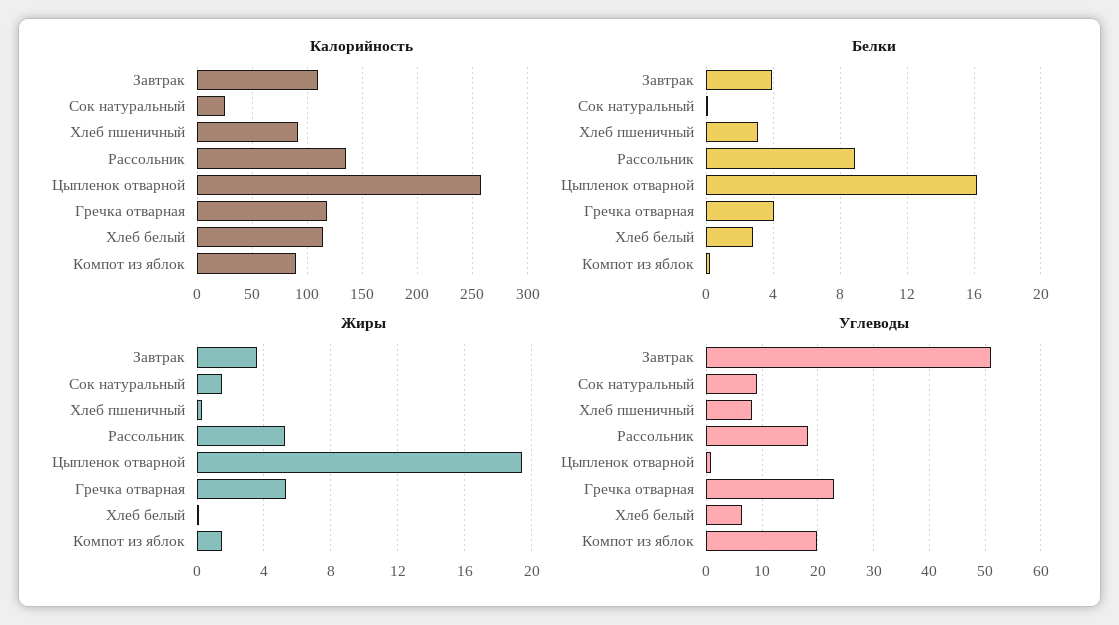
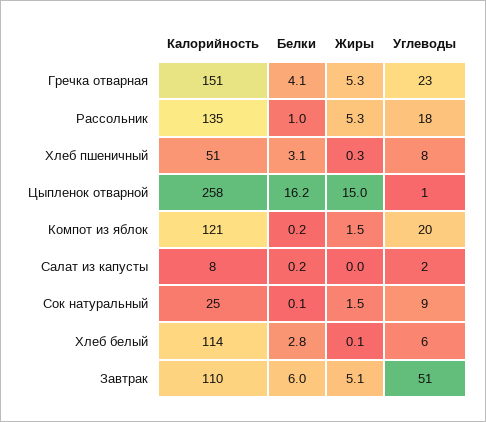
Калорийность, Хлеб пшеничный: 90 -> 51
Калорийность, Гречка отварная: 120 -> 151
Калорийность, Компот из яблок: 90 -> 121
Белки, Завтрак: 4 -> 6
Белки, Рассольник: 9 -> 1
Жиры, Завтрак: 3.5 -> 5.1
Жиры, Цыпленок отварной: 19.5 -> 15
Калорийность, Салат из капусты: none -> 8
Белки, Салат из капусты: none -> 0.2
Жиры, Салат из капусты: none -> 0
Углеводы, Салат из капусты: none -> 2

